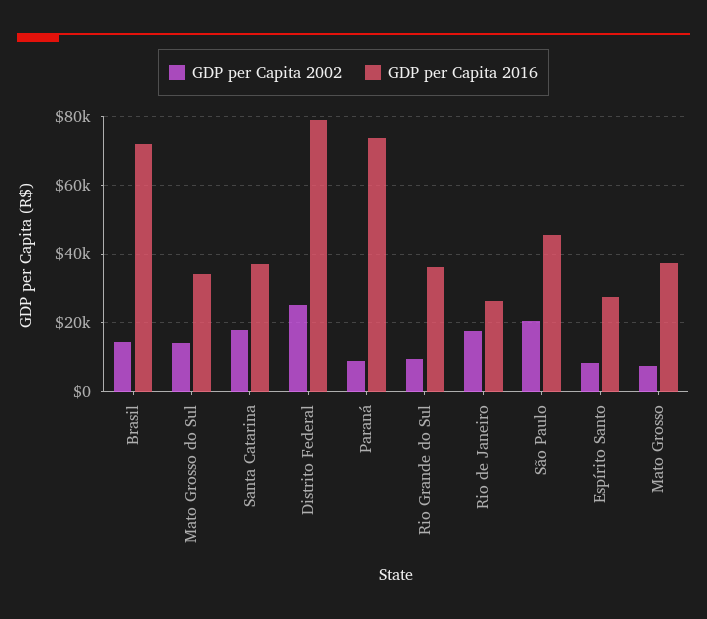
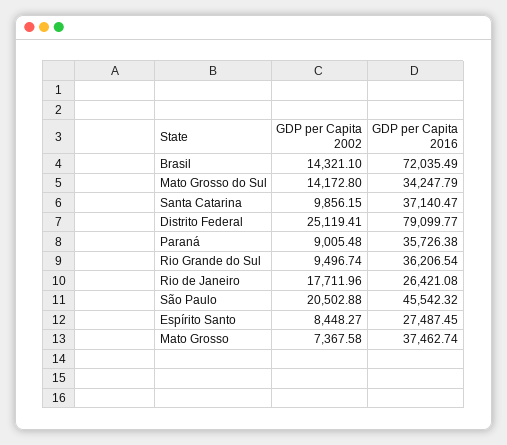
GDP per Capita 2002, Santa Catarina: 18000 -> 9856.15
GDP per Capita 2016, Paraná: 74000 -> 35726.38

